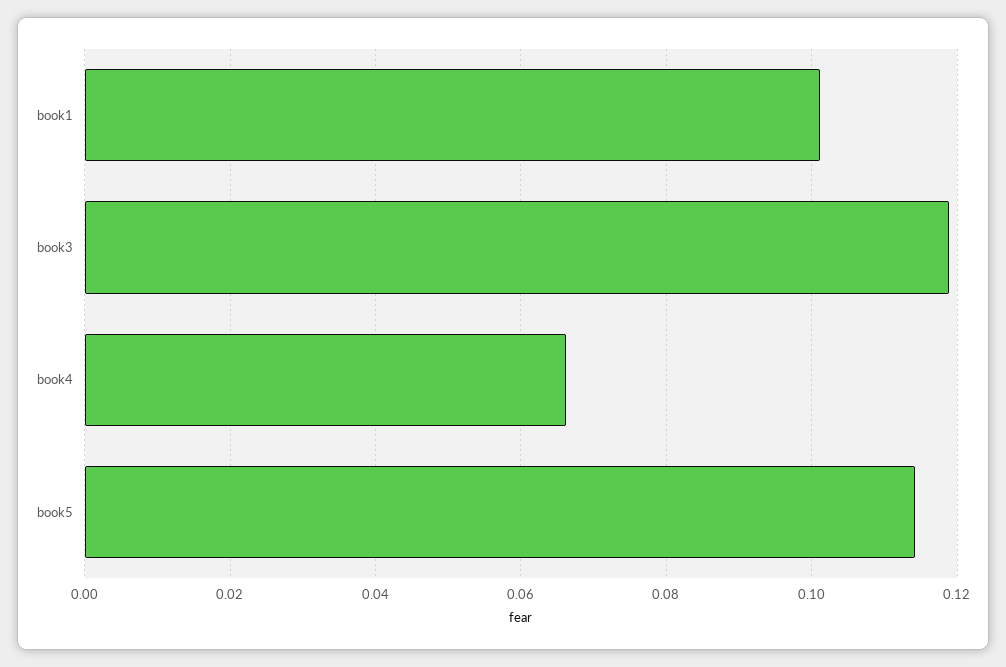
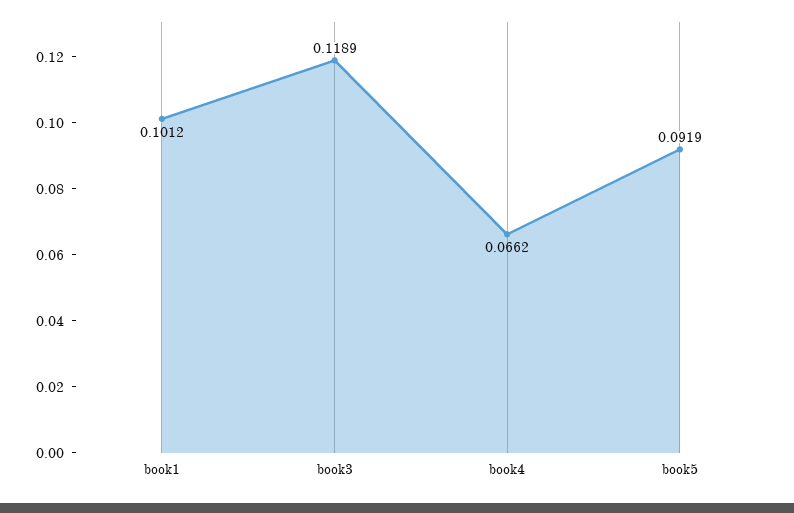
book5: 0.114 -> 0.0919

